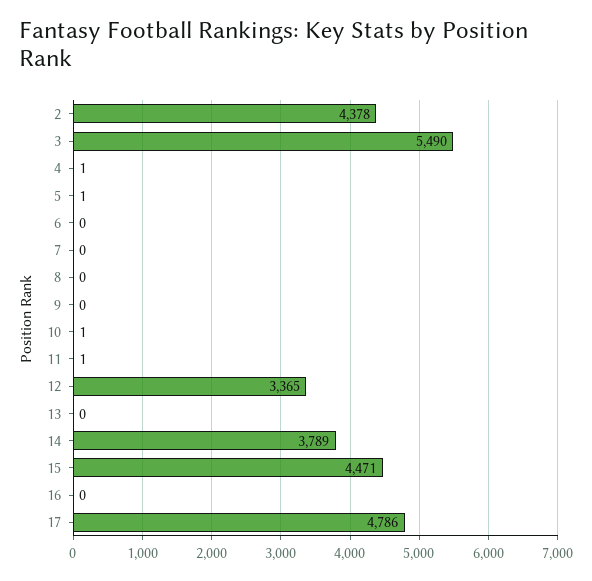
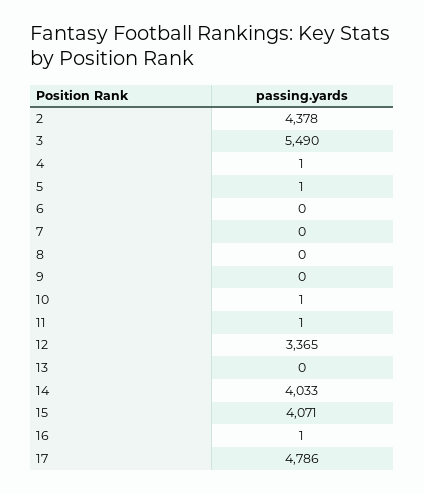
14: 3789 -> 4033
15: 4471 -> 4071
16: 0 -> 1

